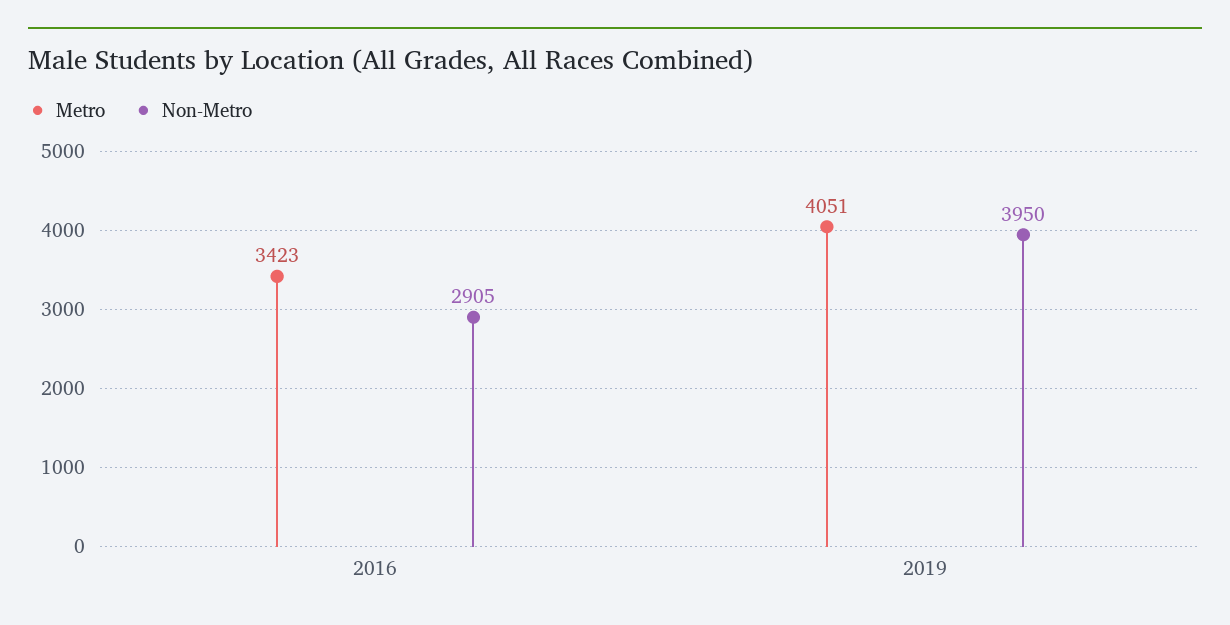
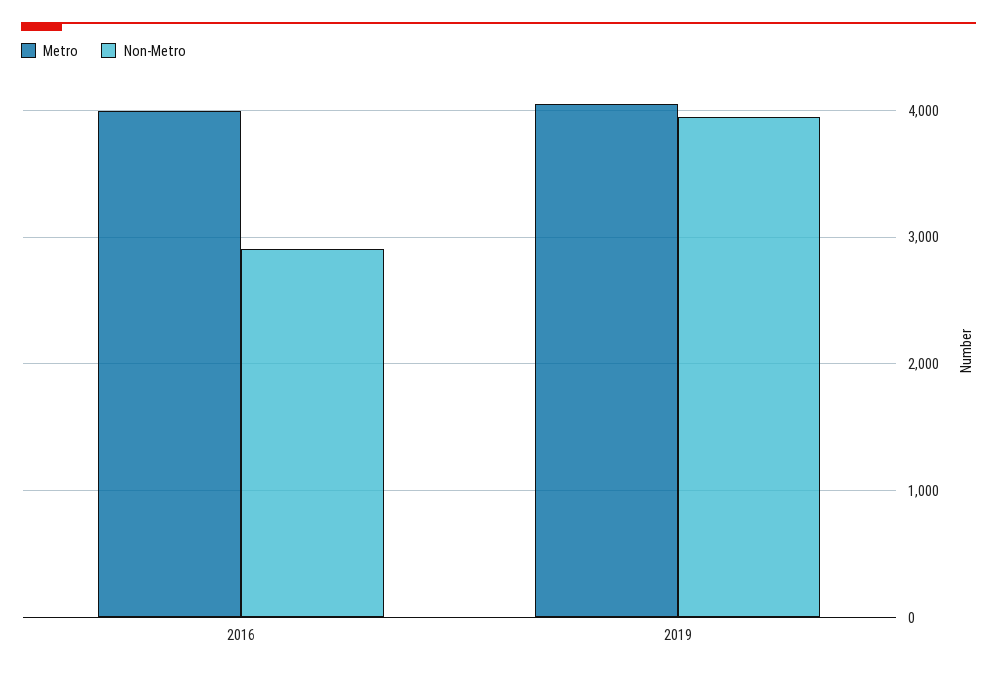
Metro, 2016: 3423 -> 4000

